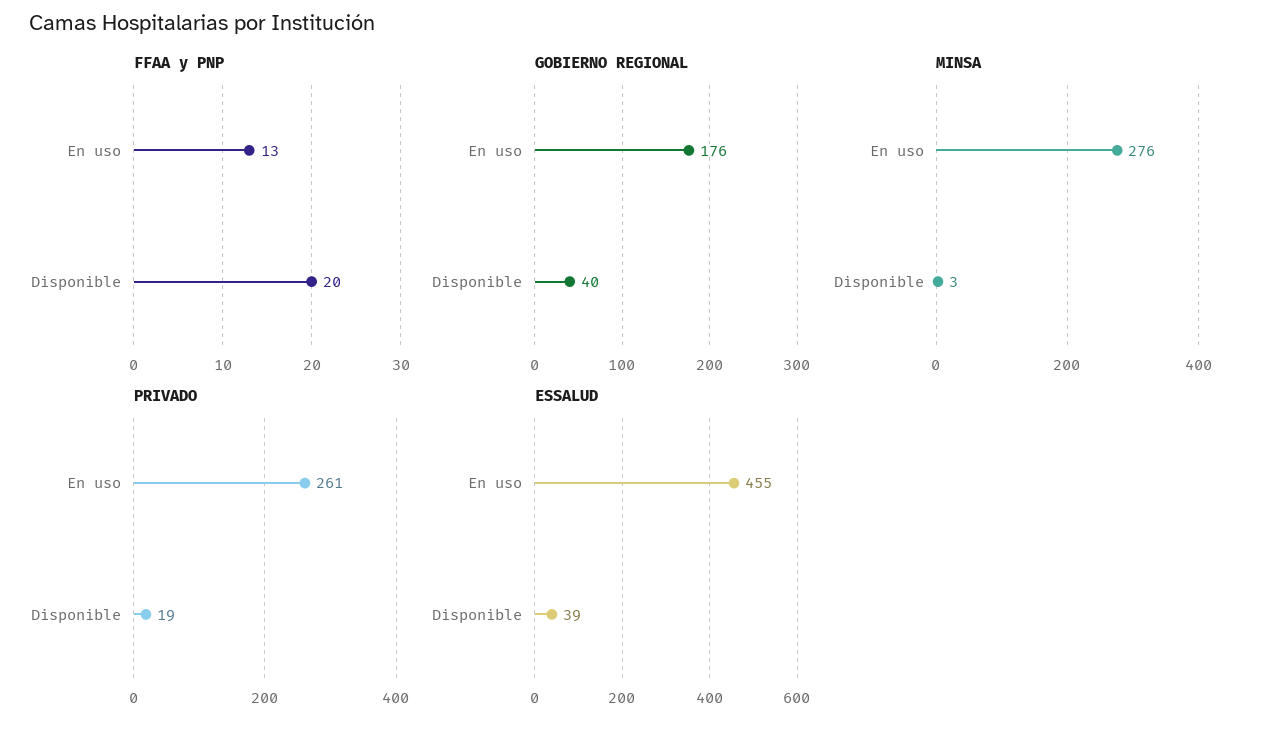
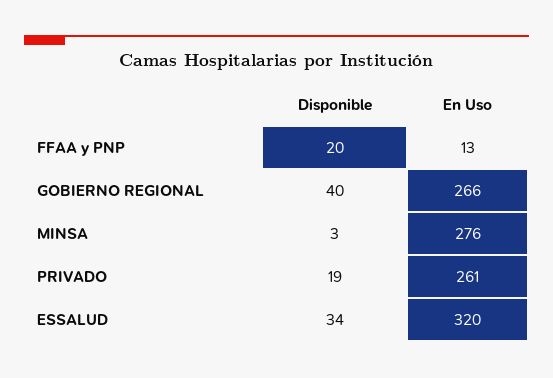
GOBIERNO REGIONAL, En uso: 176 -> 266
ESSALUD, En uso: 455 -> 320
ESSALUD, Disponible: 39 -> 34

